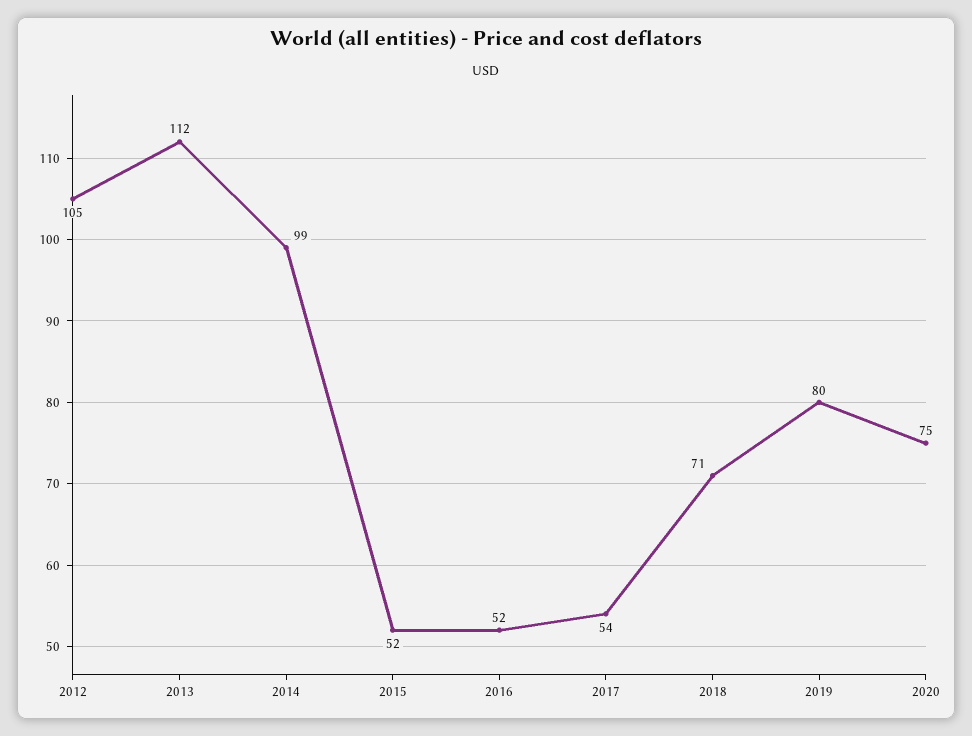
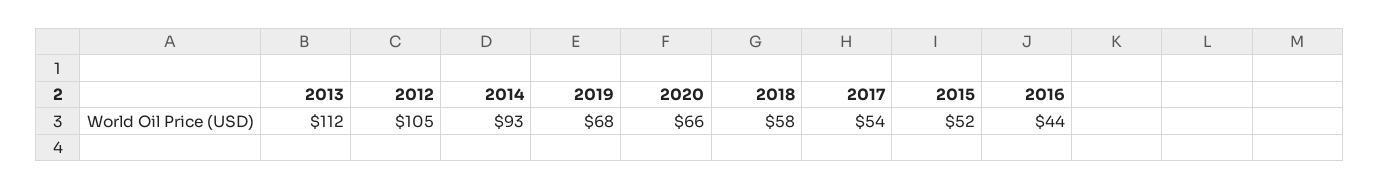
2014: 99 -> 93
2016: 52 -> 44
2018: 71 -> 58
2019: 80 -> 68
2020: 75 -> 66

